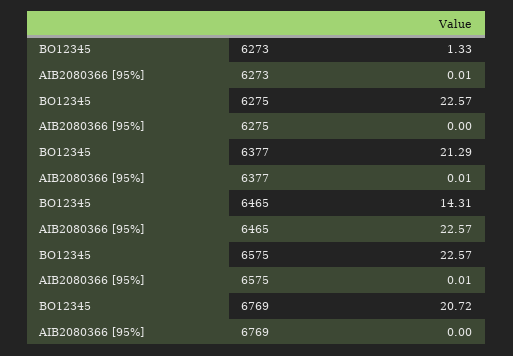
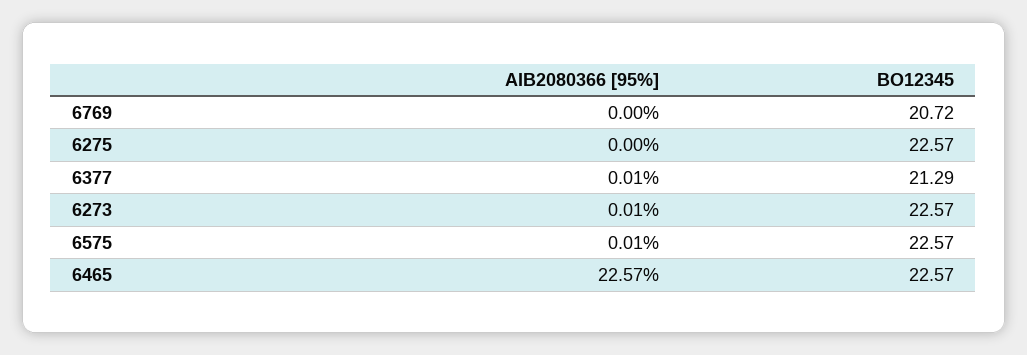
BO12345, 6273: 1.33 -> 22.57
BO12345, 6465: 14.31 -> 22.57

